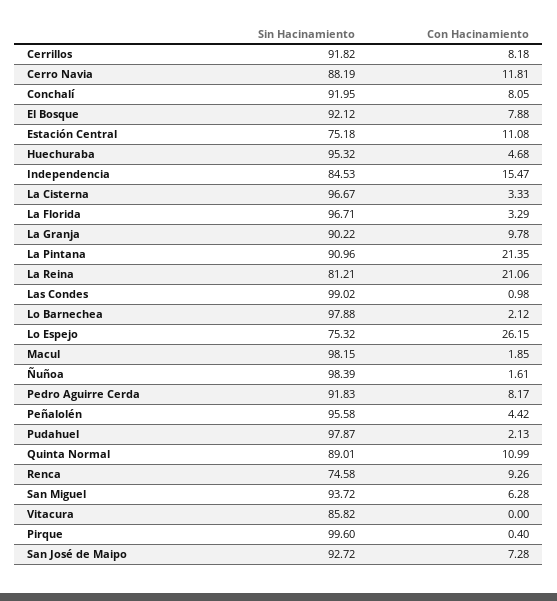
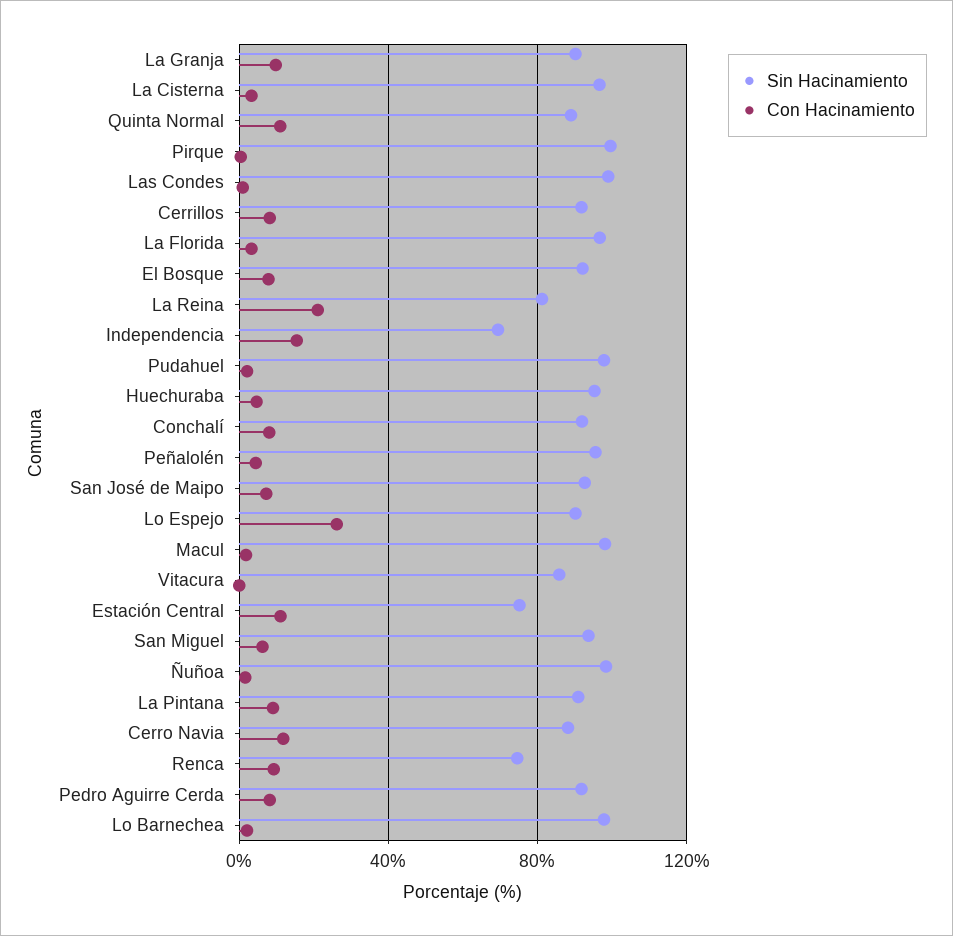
Sin Hacinamiento, Independencia: 84.53 -> 70
Con Hacinamiento, La Pintana: 21.35 -> 10
Sin Hacinamiento, Lo Espejo: 75.32 -> 90

